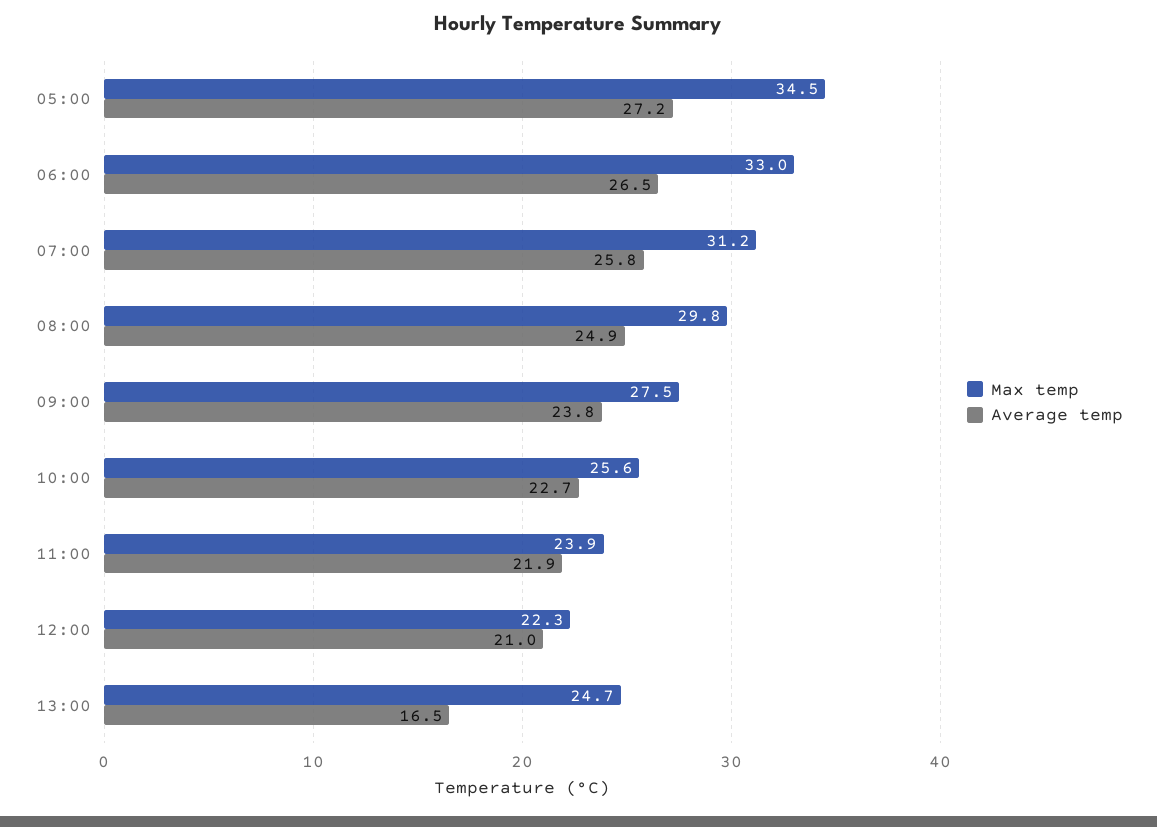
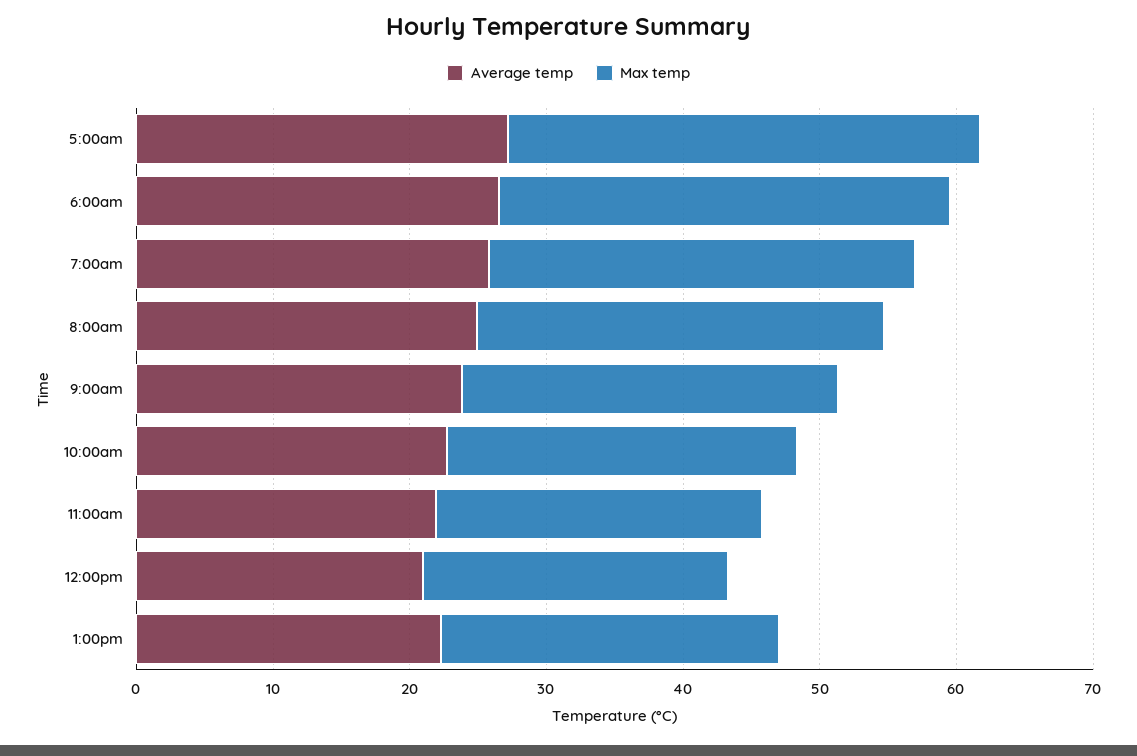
Average temp, 13:00: 16.5 -> 22

